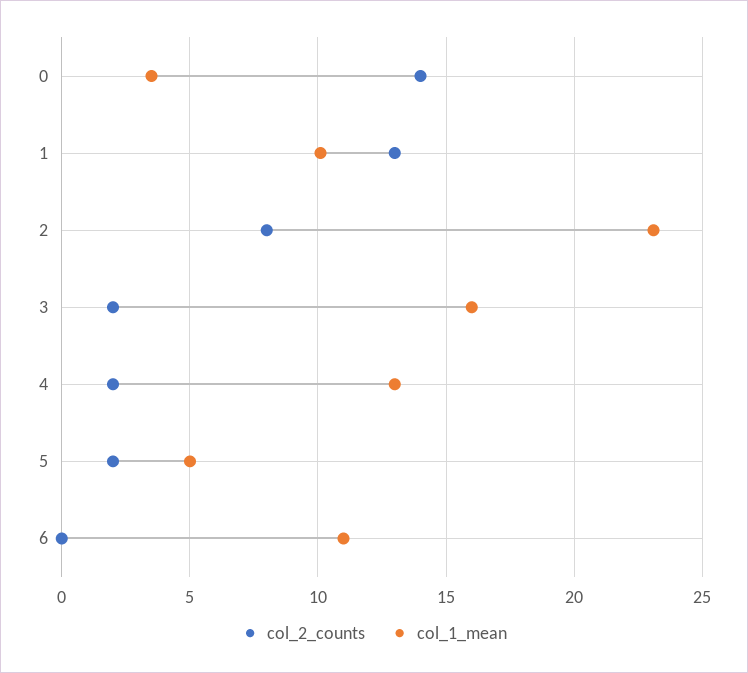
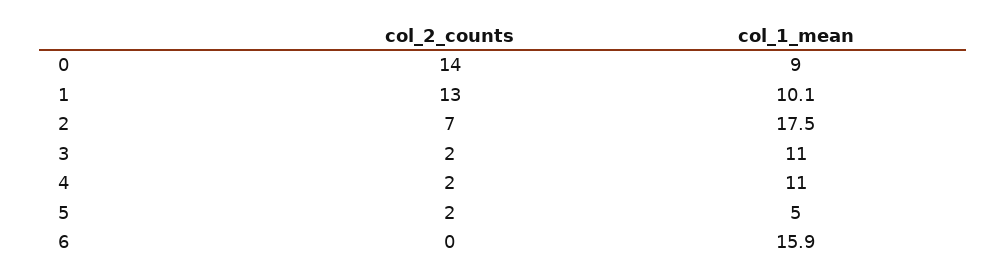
col_1_mean, 0: 3.5 -> 9
col_2_counts, 2: 8 -> 7
col_1_mean, 2: 23 -> 17.5
col_1_mean, 3: 16 -> 11
col_1_mean, 4: 13 -> 11
col_1_mean, 6: 11 -> 15.9

